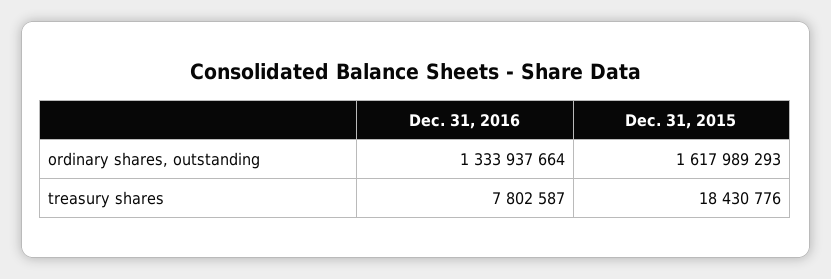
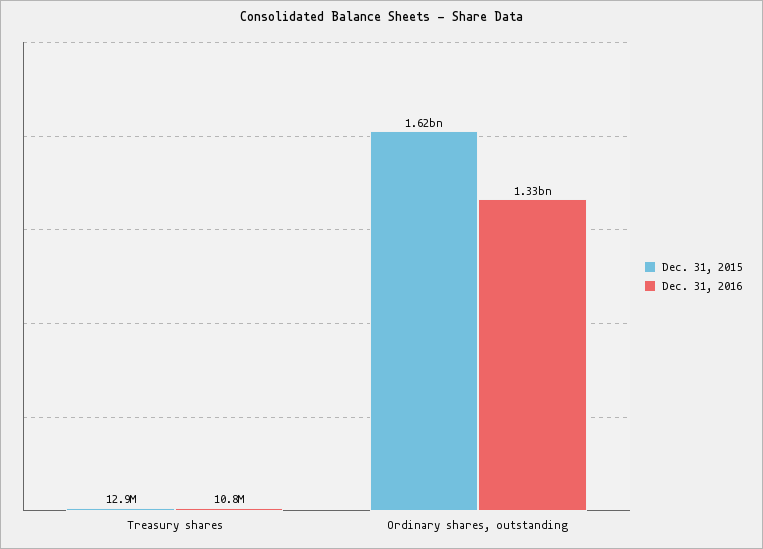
Dec. 31, 2016, treasury shares: 7802587 -> 10800000
Dec. 31, 2015, treasury shares: 18430776 -> 12900000

